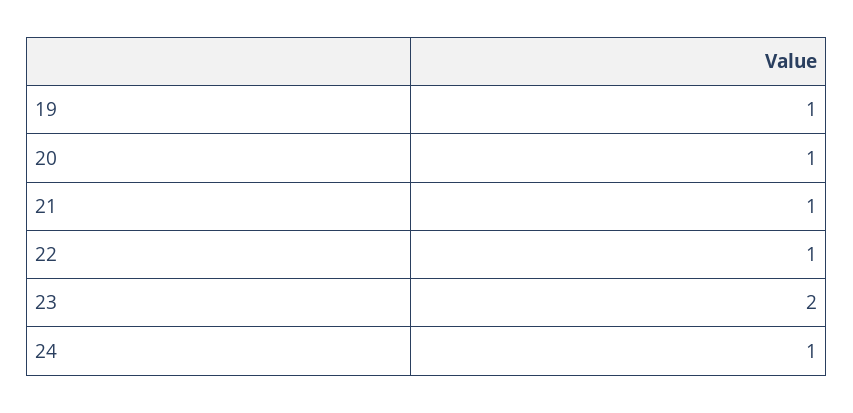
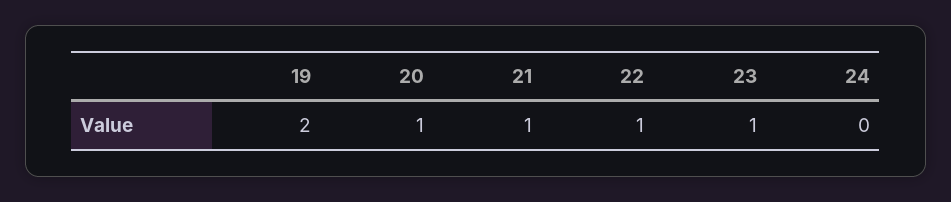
19: 1 -> 2
23: 2 -> 1
24: 1 -> 0

